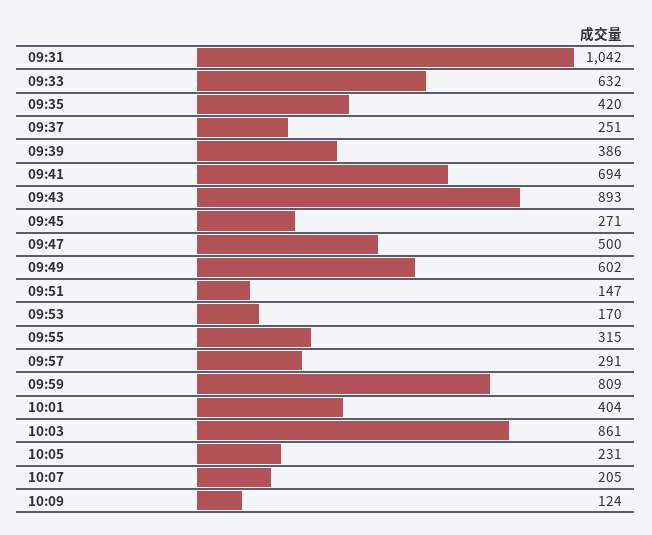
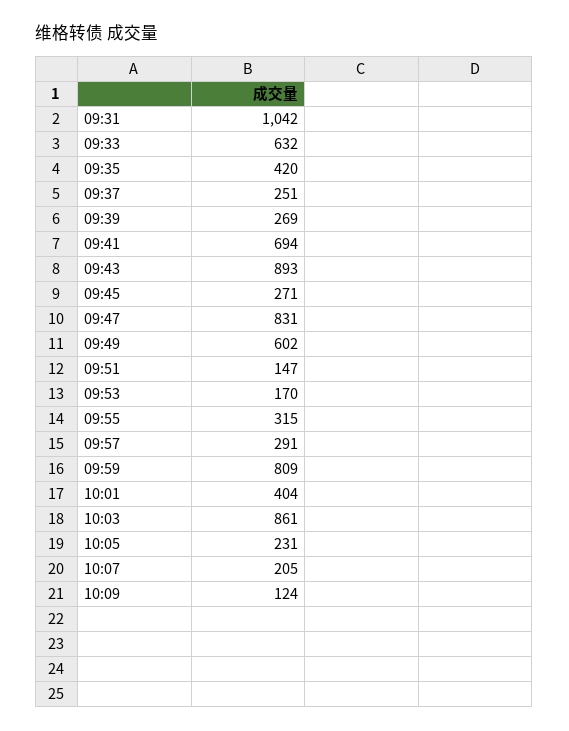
09:39: 386 -> 269
09:47: 500 -> 831

